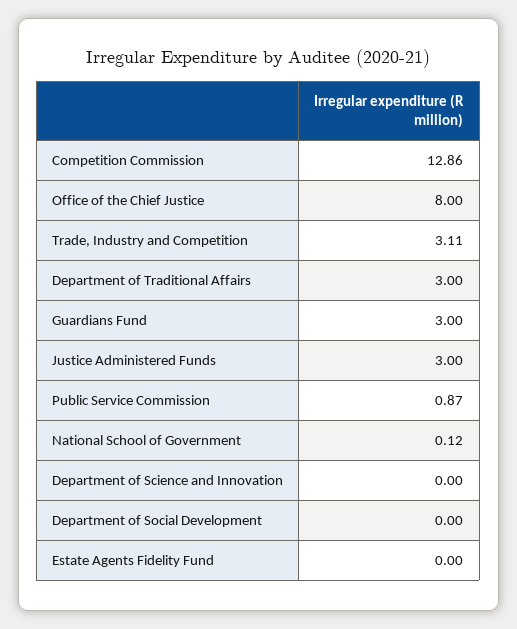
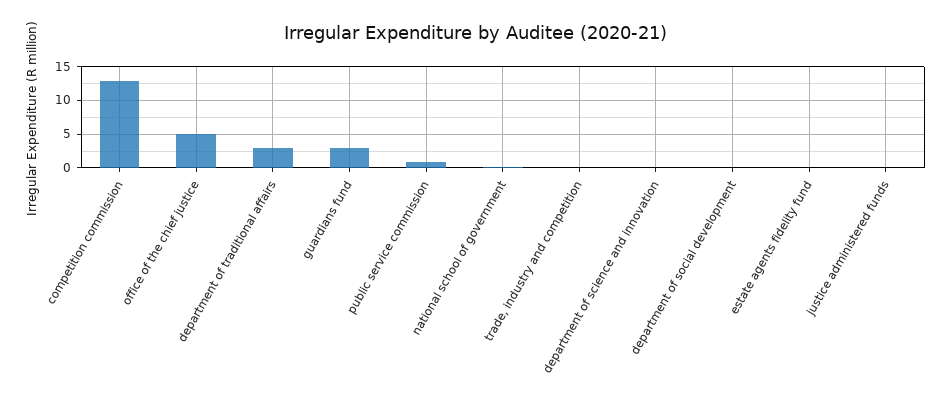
Office of the Chief Justice: 8 -> 5
Trade, Industry and Competition: 3.11 -> 0
Justice Administered Funds: 3 -> 0

